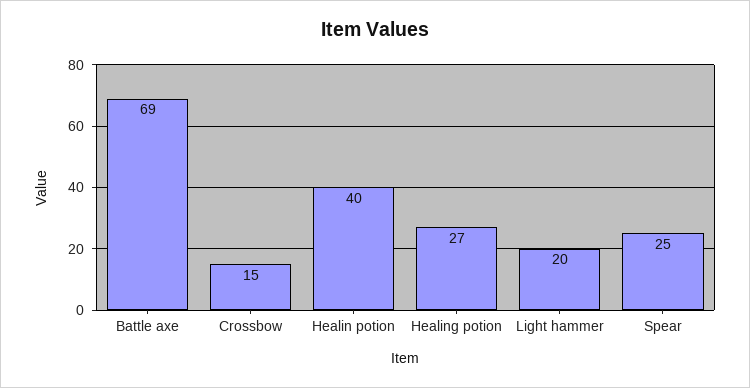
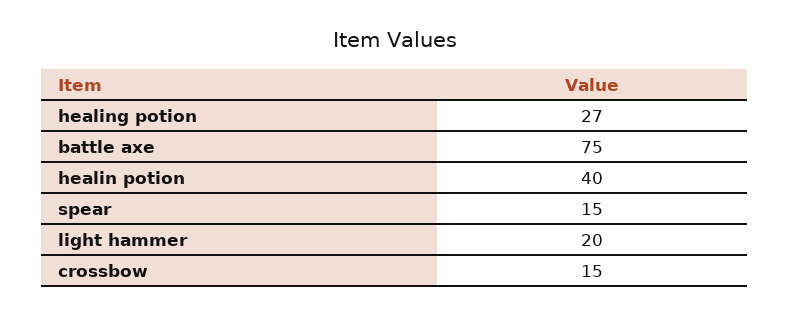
Battle axe: 69 -> 75
Spear: 25 -> 15

